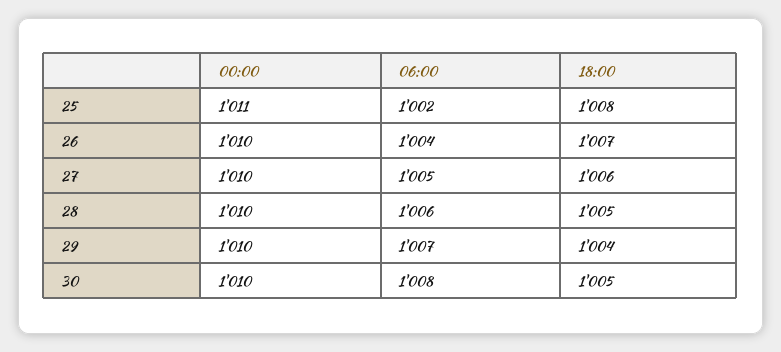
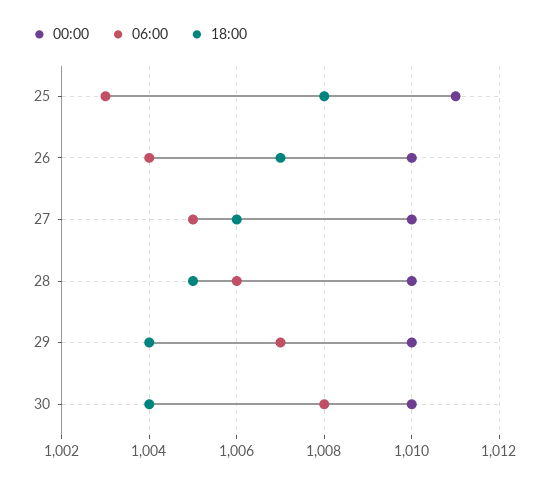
06:00, 25: 1002 -> 1003
18:00, 30: 1005 -> 1004

